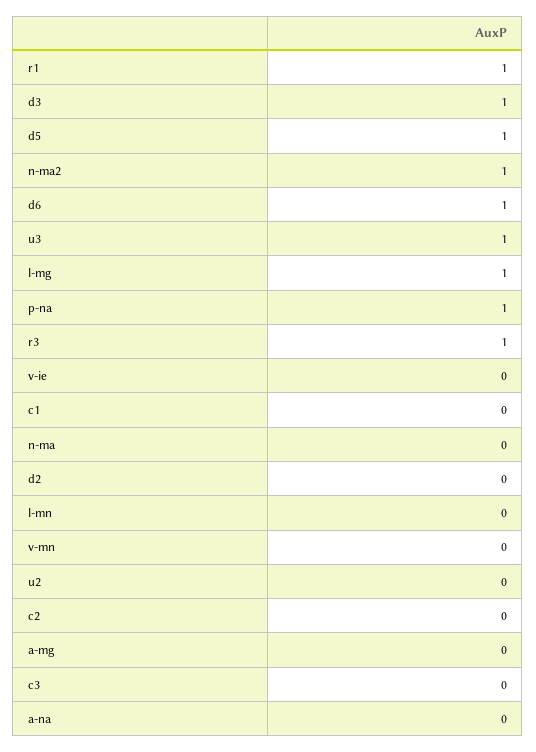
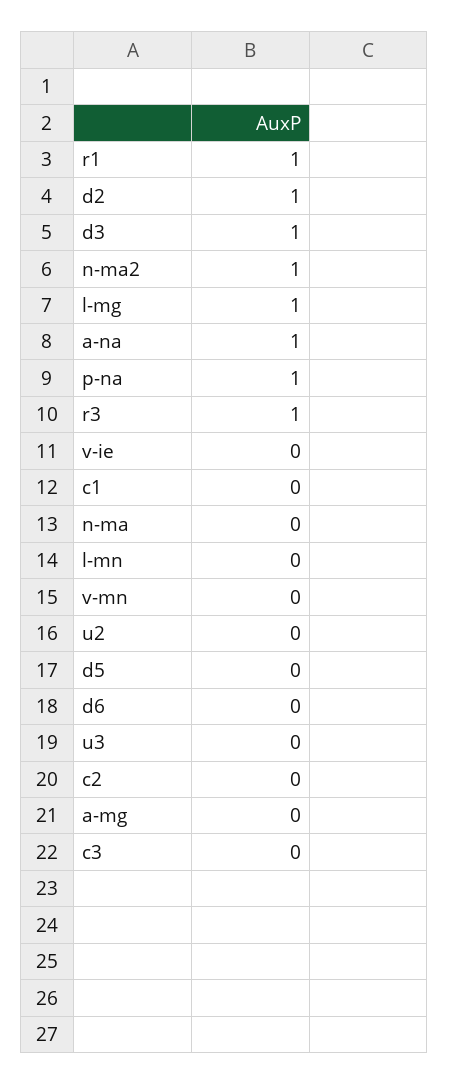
d5: 1 -> 0
d6: 1 -> 0
u3: 1 -> 0
d2: 0 -> 1
a-na: 0 -> 1

